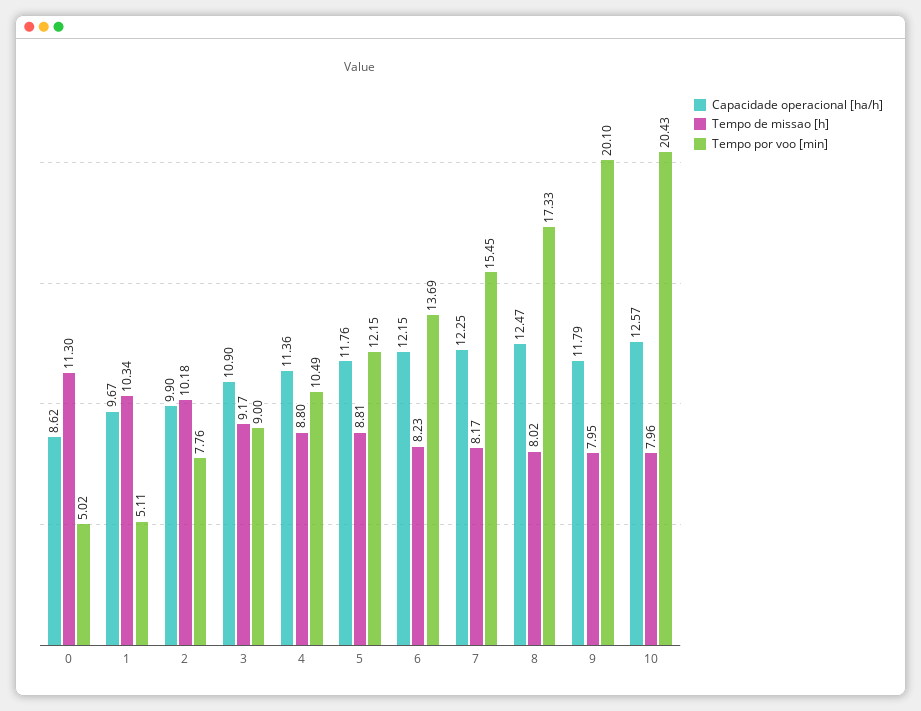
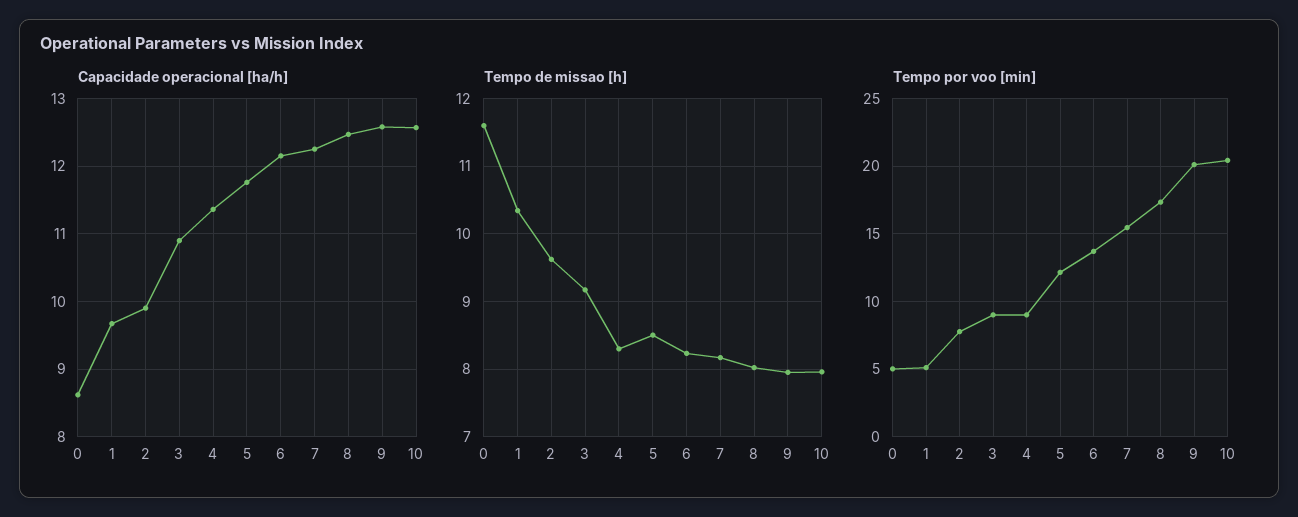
Tempo de missao [h], 0: 11.3 -> 11.6
Tempo de missao [h], 2: 10.18 -> 9.6
Tempo de missao [h], 4: 8.8 -> 8.3
Tempo por voo [min], 4: 10.49 -> 9
Tempo de missao [h], 5: 8.81 -> 8.5
Capacidade operacional [ha/h], 9: 11.79 -> 12.6

